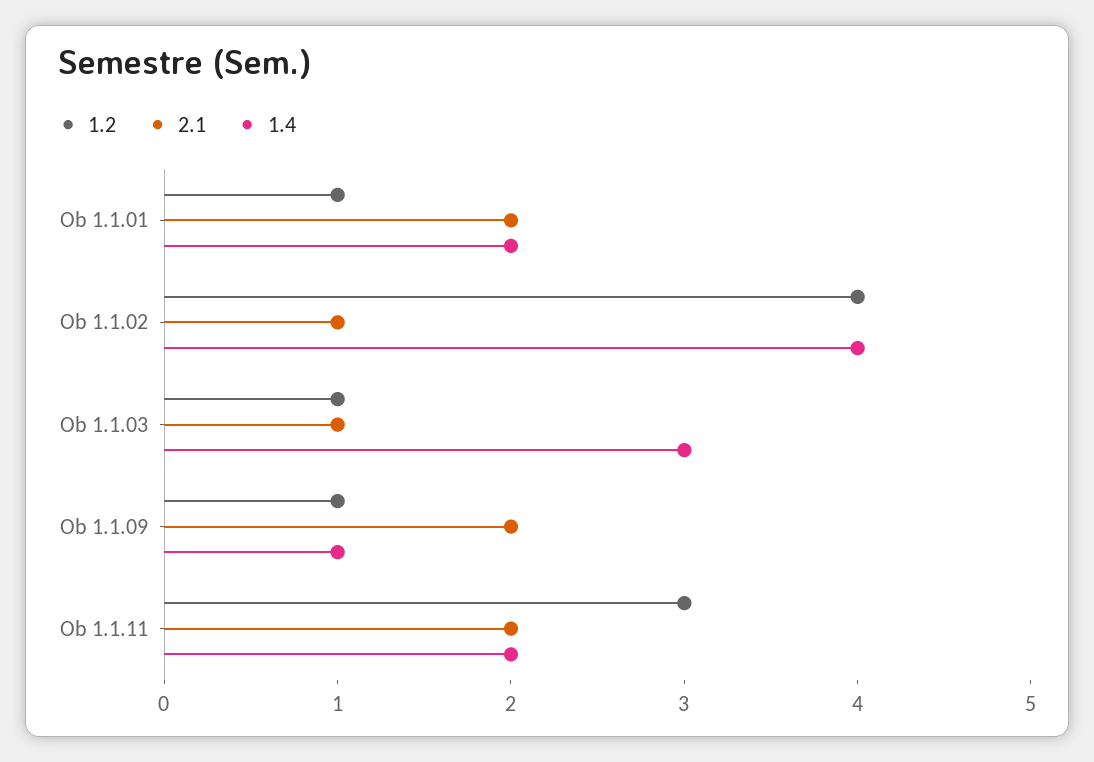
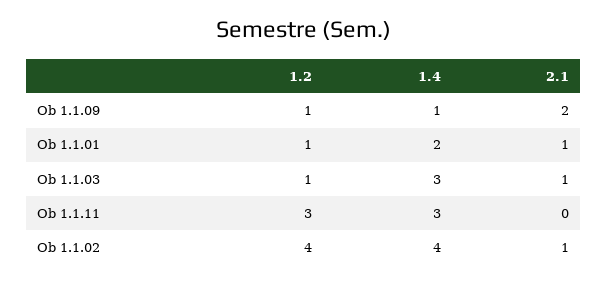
2.1, Ob 1.1.01: 2 -> 1
2.1, Ob 1.1.11: 2 -> 0
1.4, Ob 1.1.11: 2 -> 3

